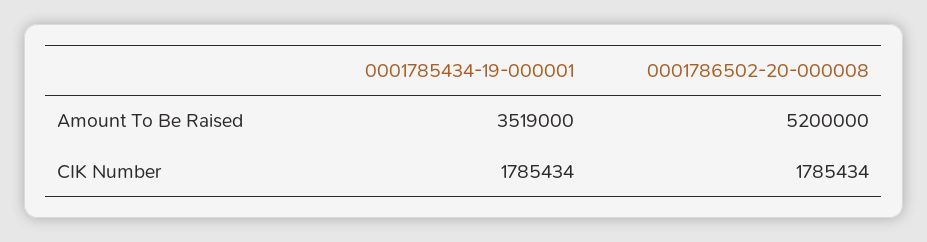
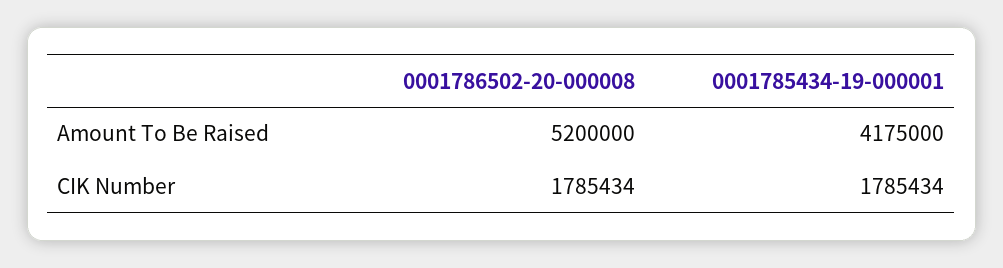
0001785434-19-000001, Amount To Be Raised: 3519000 -> 4175000

